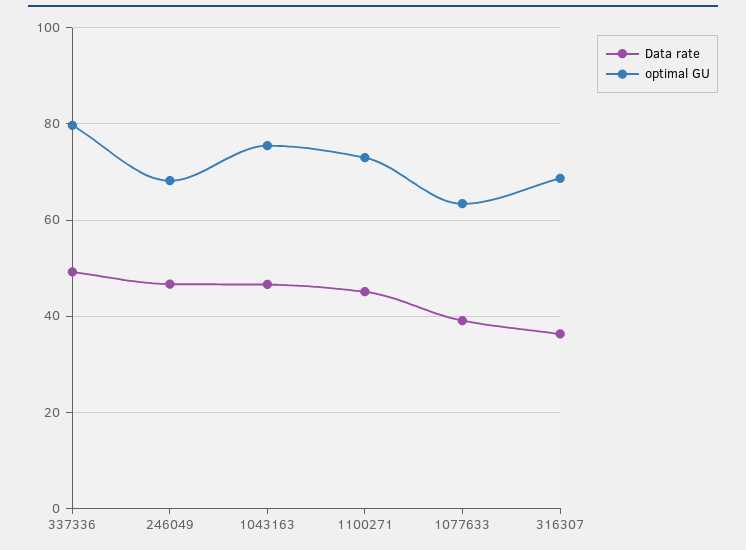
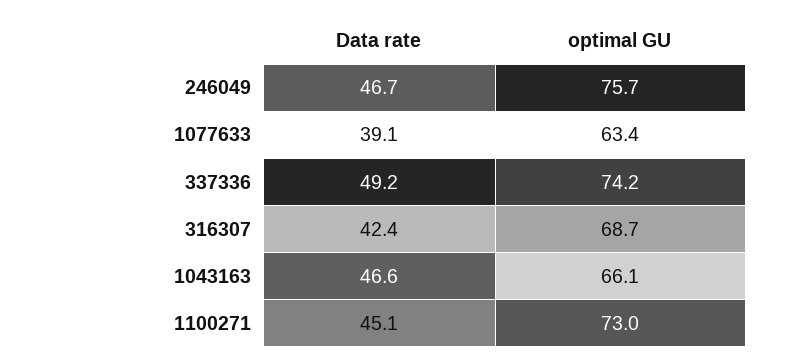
optimal GU, 337336: 80 -> 74.2
optimal GU, 246049: 68 -> 75.7
optimal GU, 1043163: 76 -> 66.1
Data rate, 316307: 36 -> 42.4

